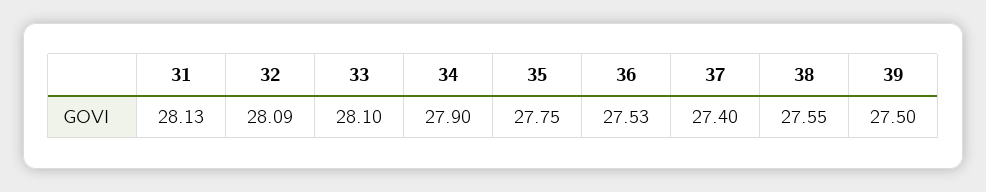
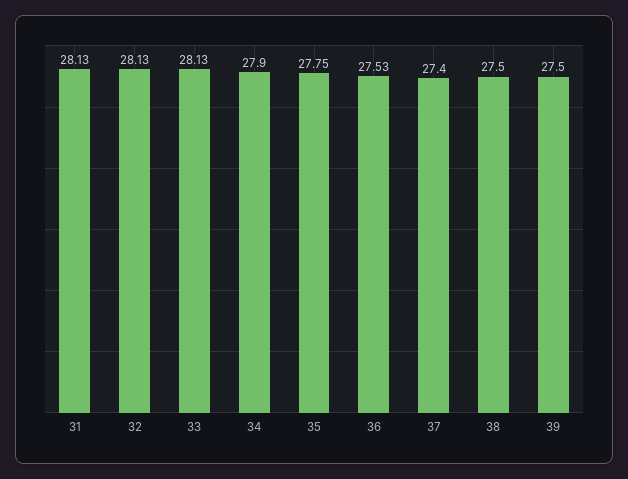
32: 28.09 -> 28.13
33: 28.1 -> 28.13
38: 27.55 -> 27.5

